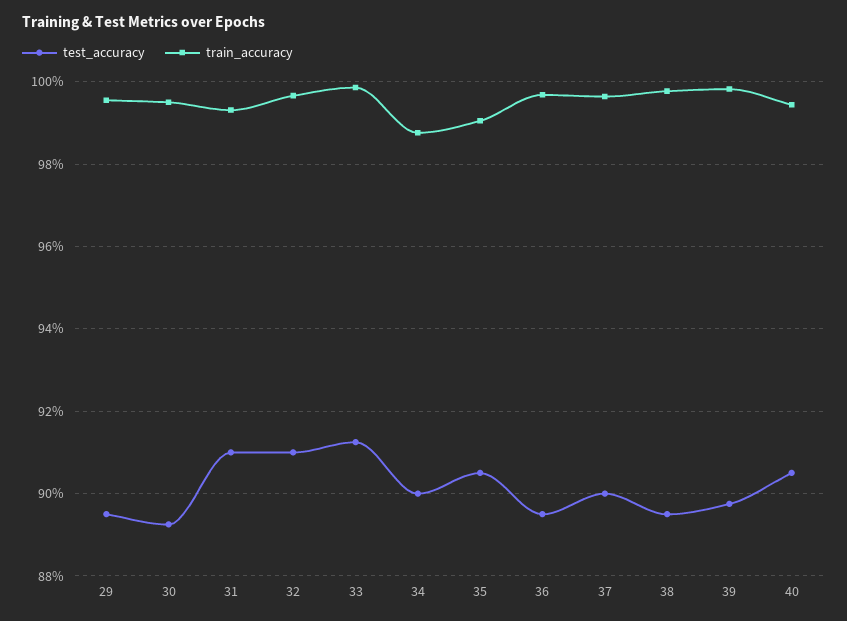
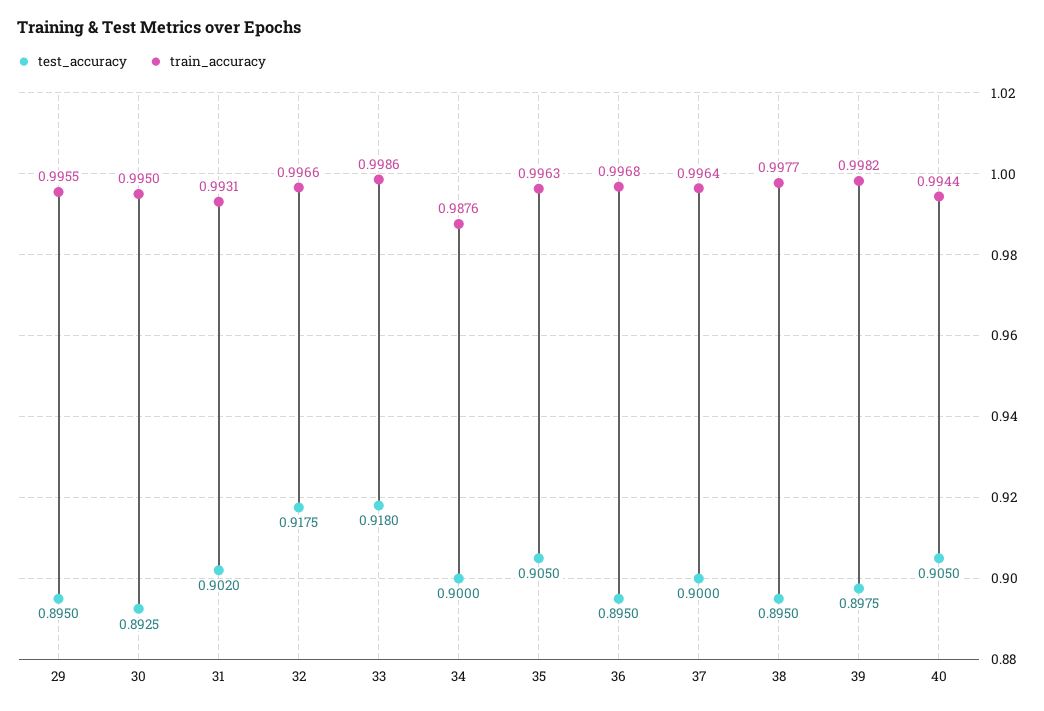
test_accuracy, 31: 0.91 -> 0.902
test_accuracy, 32: 0.91 -> 0.9175
test_accuracy, 33: 0.912 -> 0.918
train_accuracy, 35: 0.99 -> 0.9963

